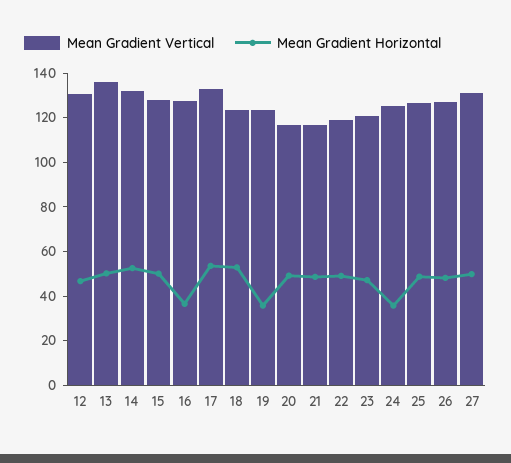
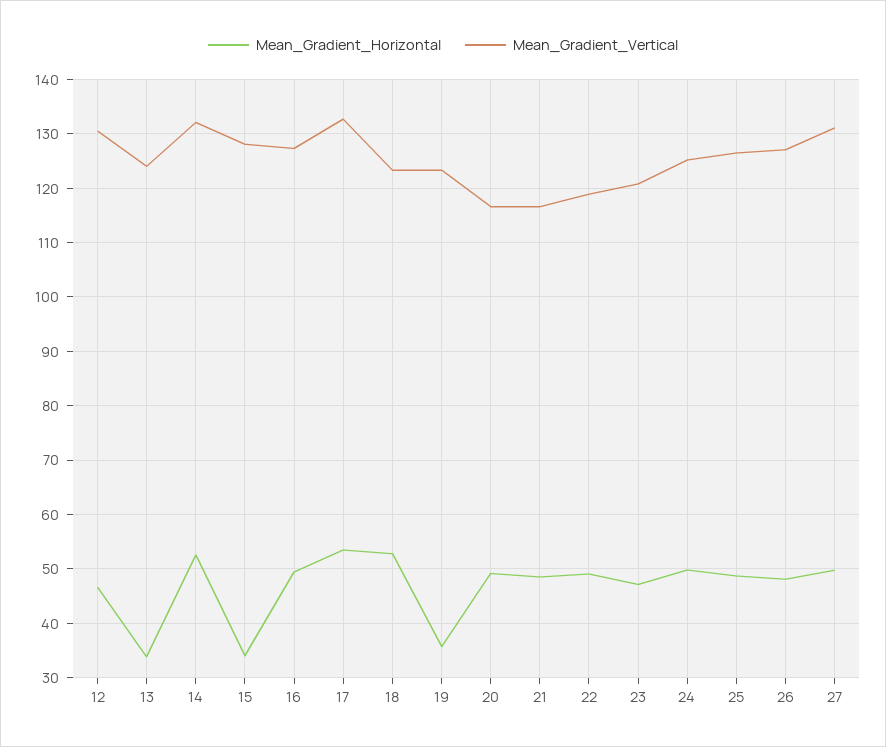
Mean Gradient Vertical, 13: 135 -> 124
Mean Gradient Horizontal, 13: 50 -> 34
Mean Gradient Horizontal, 15: 50 -> 34
Mean Gradient Horizontal, 16: 35 -> 50
Mean Gradient Horizontal, 24: 35 -> 50

